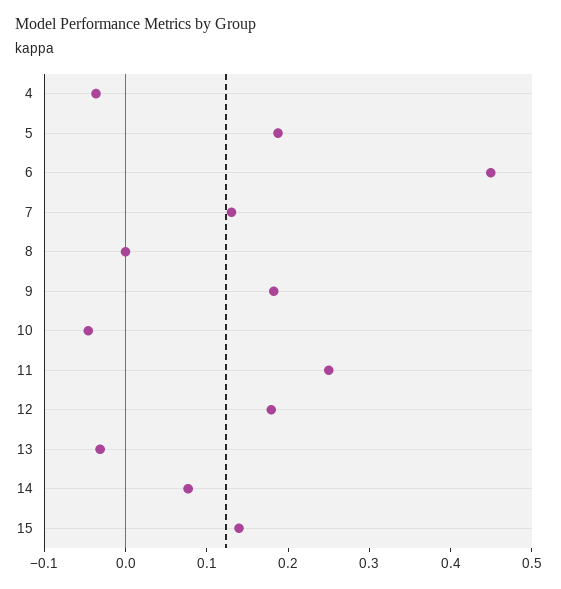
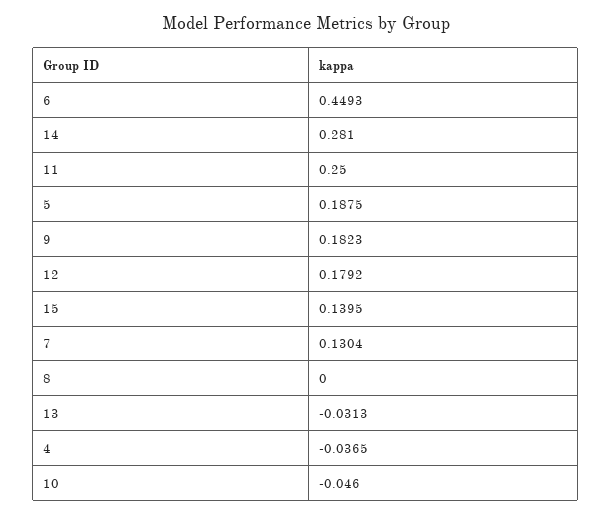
14: 0.08 -> 0.281

